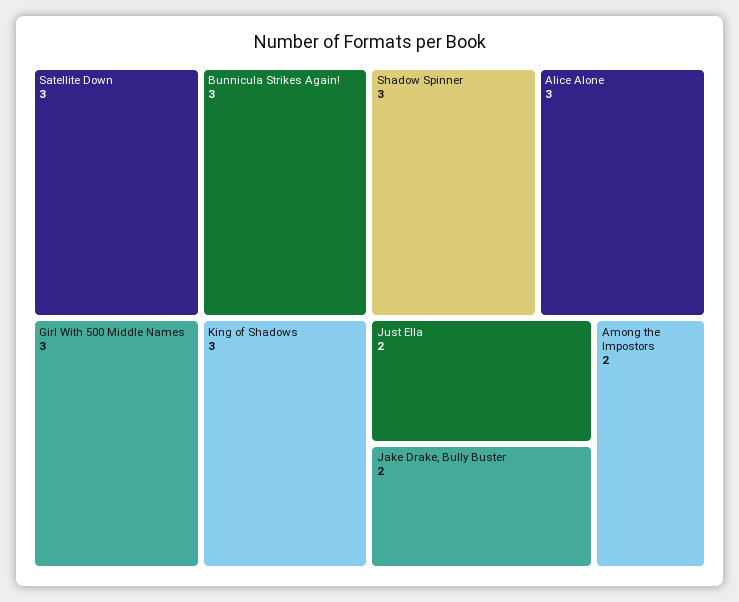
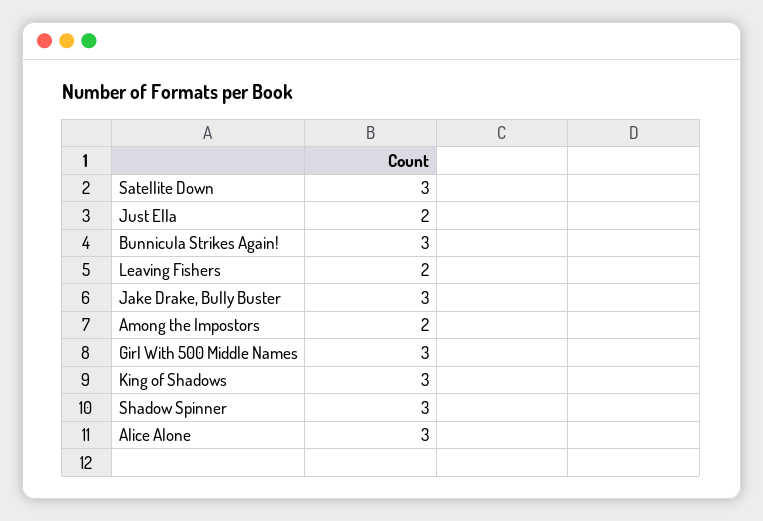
Jake Drake, Bully Buster: 2 -> 3
Leaving Fishers: none -> 2

